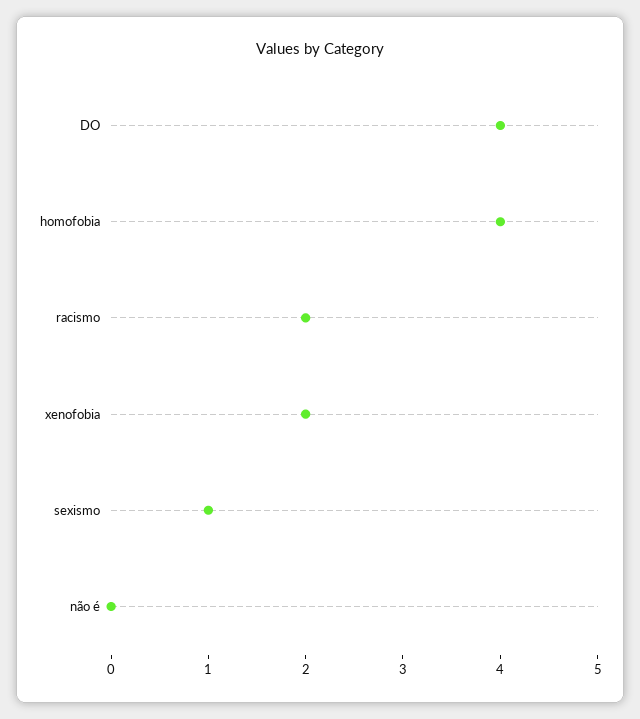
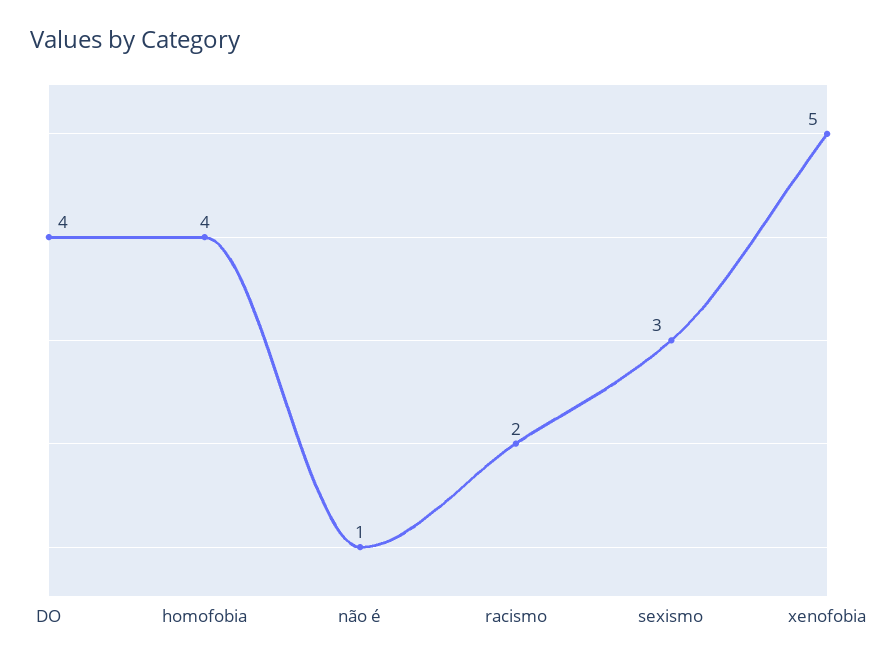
xenofobia: 2 -> 5
sexismo: 1 -> 3
não é: 0 -> 1

